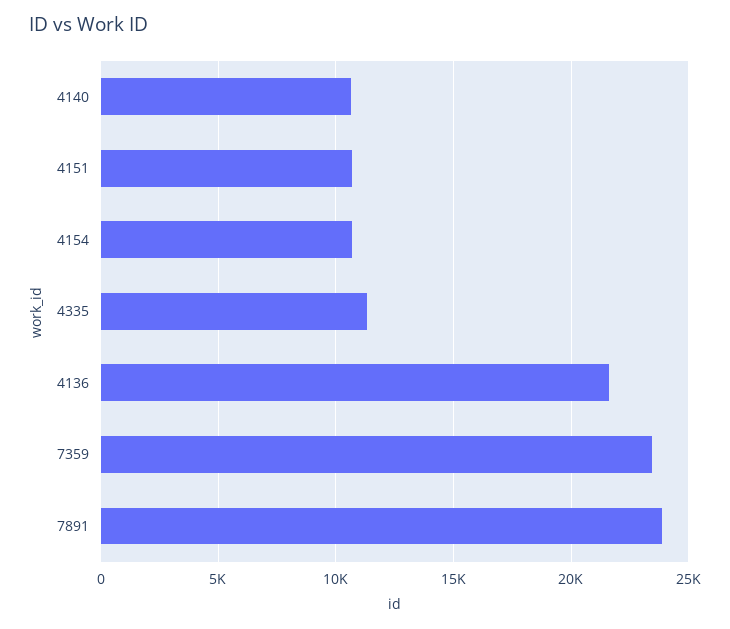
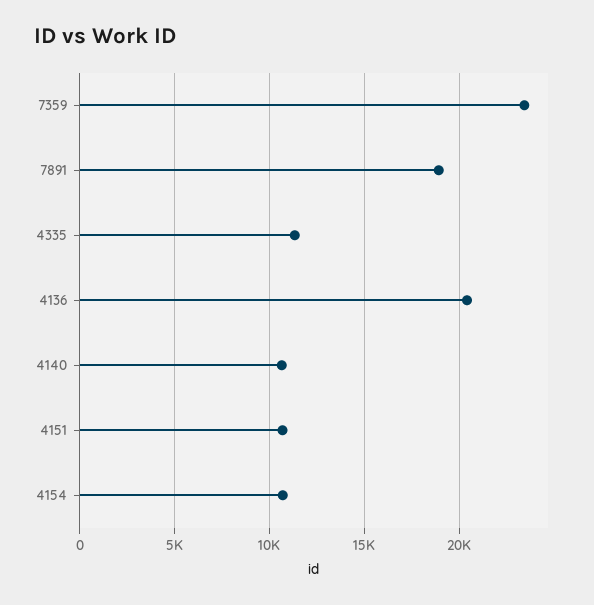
4136: 21500 -> 20500
7891: 24000 -> 19000

